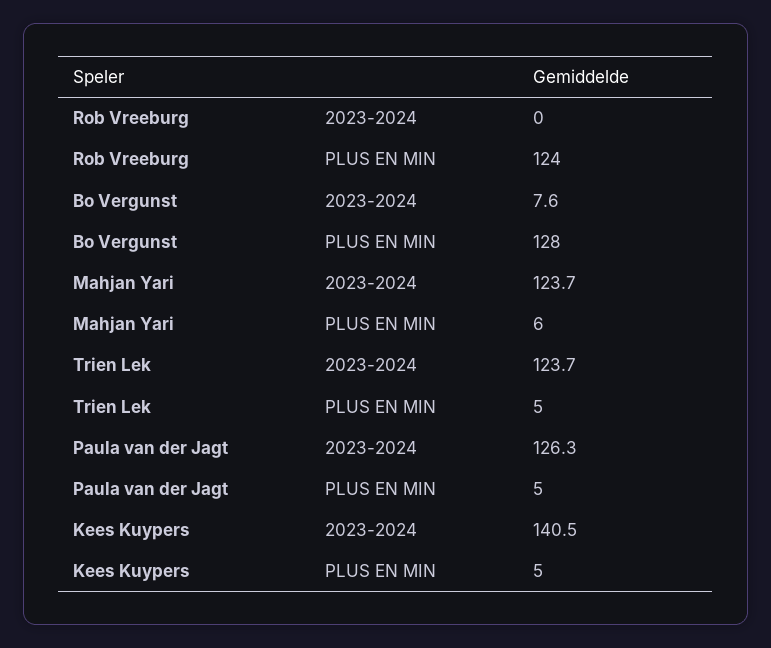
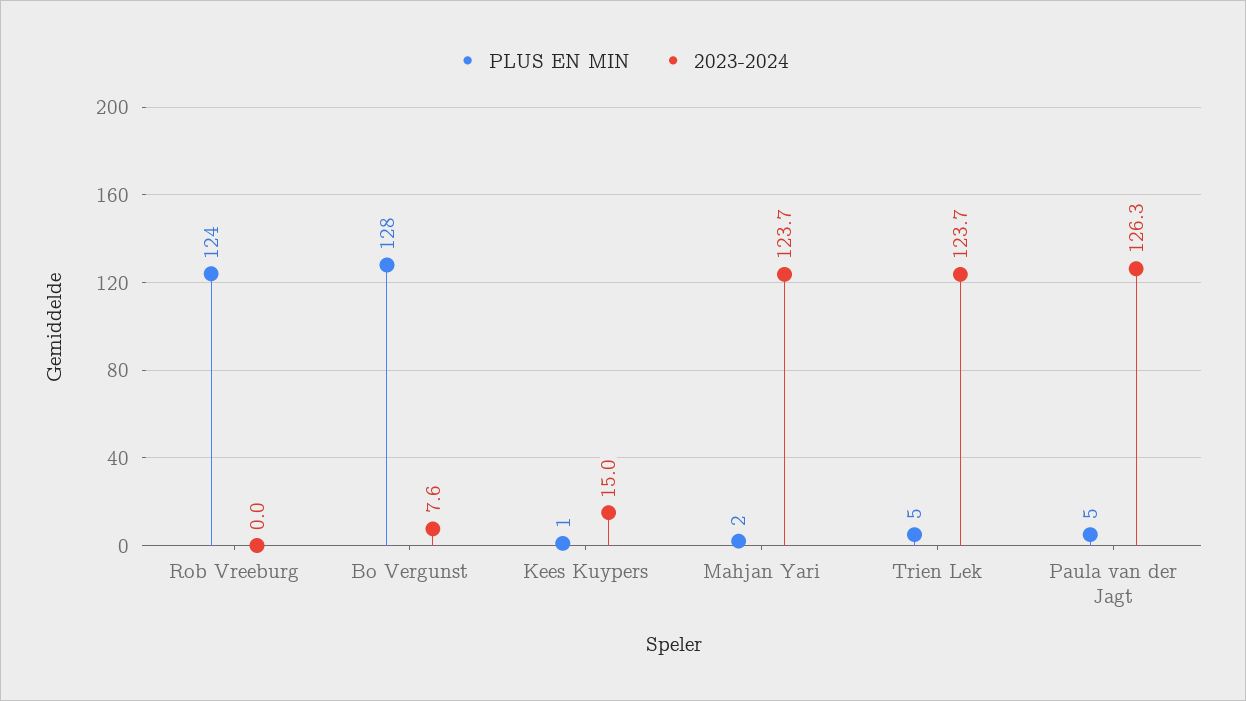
PLUS EN MIN, Mahjan Yari: 6 -> 2
2023-2024, Kees Kuypers: 140.5 -> 15
PLUS EN MIN, Kees Kuypers: 5 -> 1

